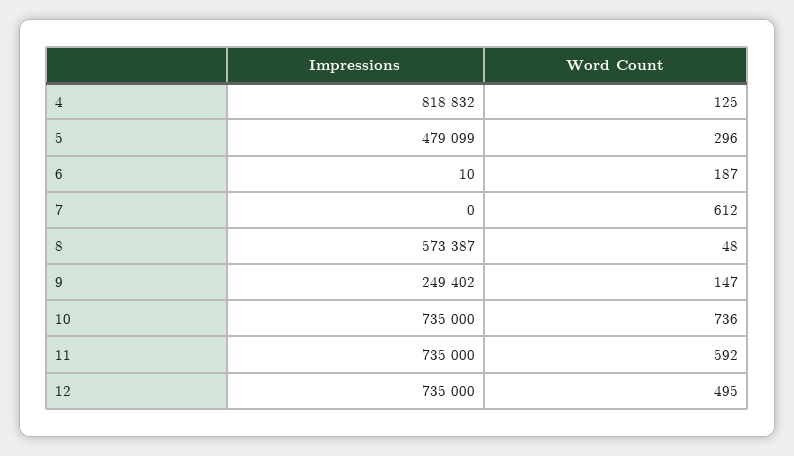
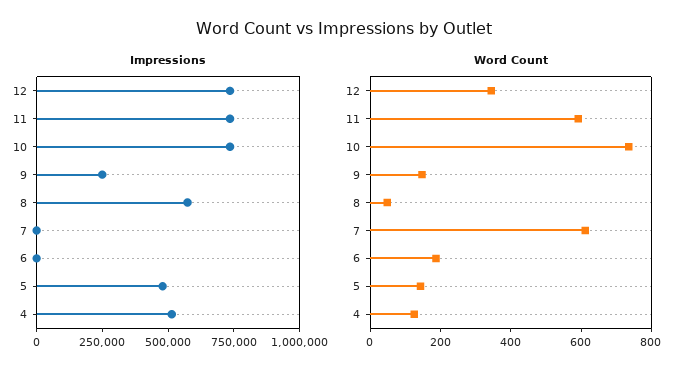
Impressions, 4: 818832 -> 500000
Word Count, 5: 296 -> 150
Word Count, 12: 495 -> 350

